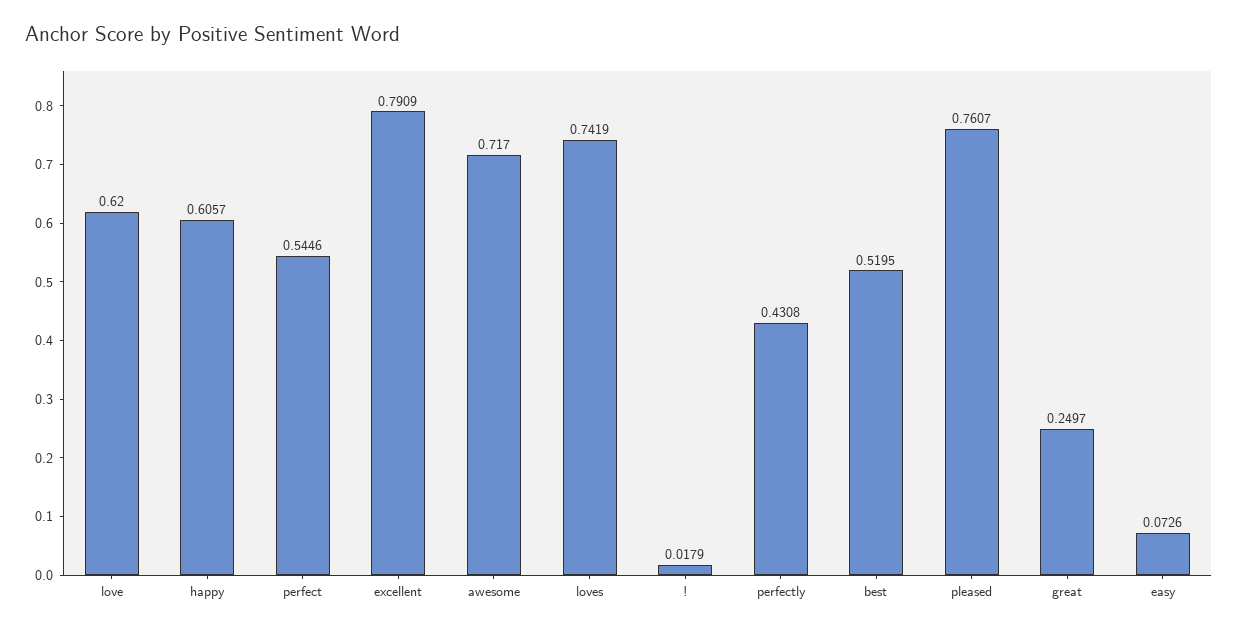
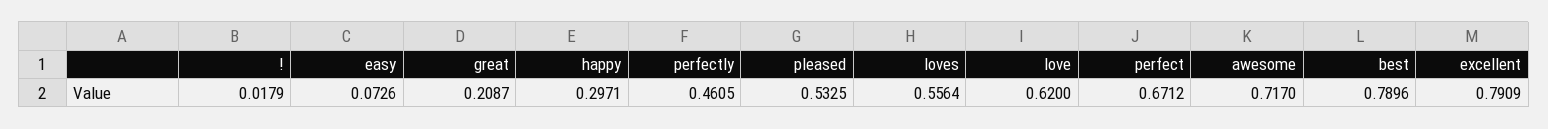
happy: 0.6057 -> 0.2971
perfect: 0.5446 -> 0.6712
loves: 0.7419 -> 0.5564
perfectly: 0.4308 -> 0.4605
best: 0.5195 -> 0.7896
pleased: 0.7607 -> 0.5325
great: 0.2497 -> 0.2087

